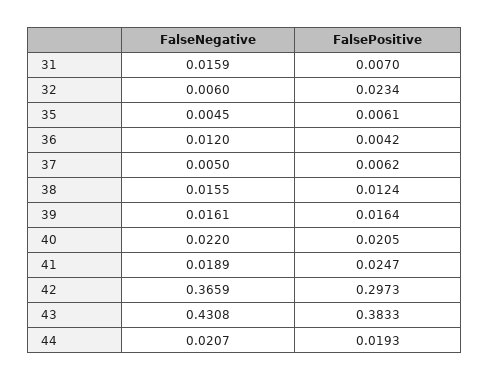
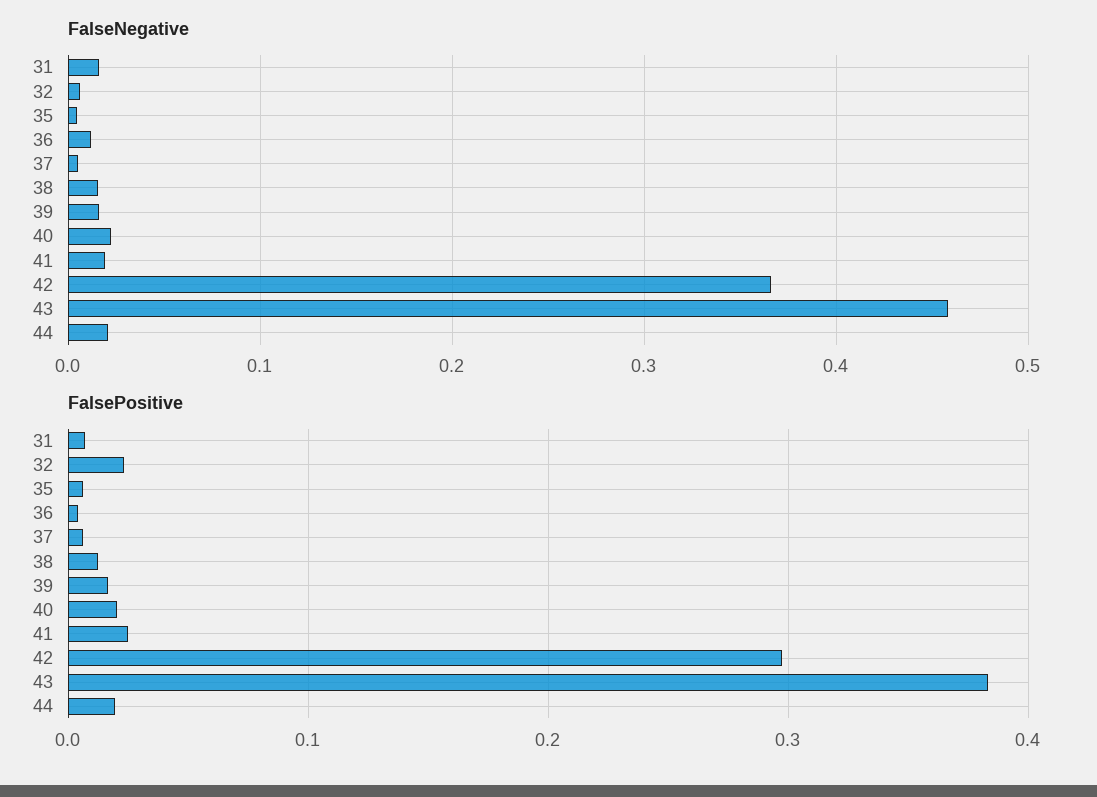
FalseNegative, 43: 0.4308 -> 0.46

